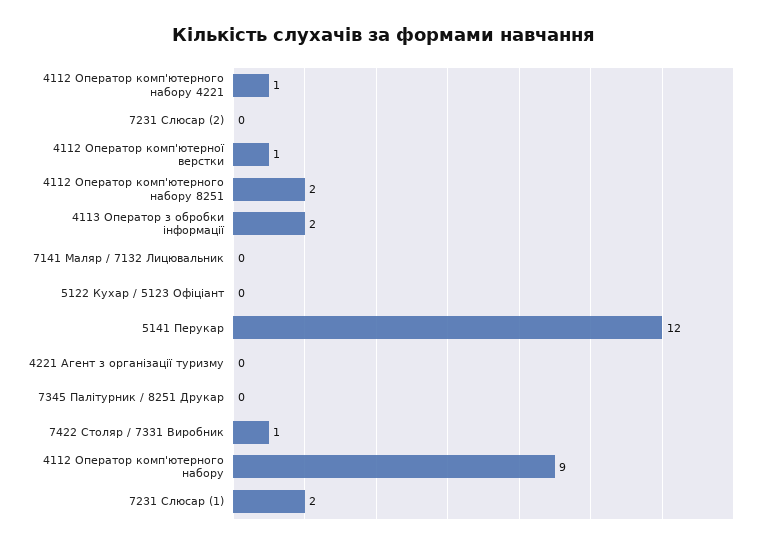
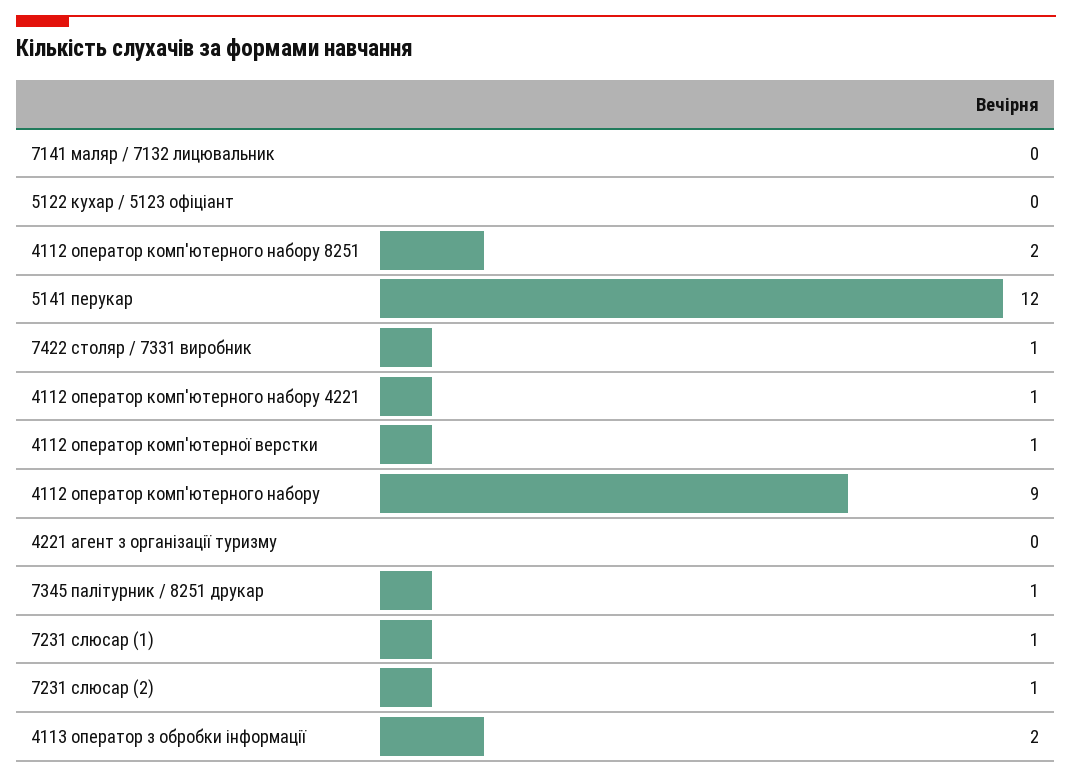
7231 Слюсар (2): 0 -> 1
7345 Палітурник / 8251 Друкар: 0 -> 1
7231 Слюсар (1): 2 -> 1

